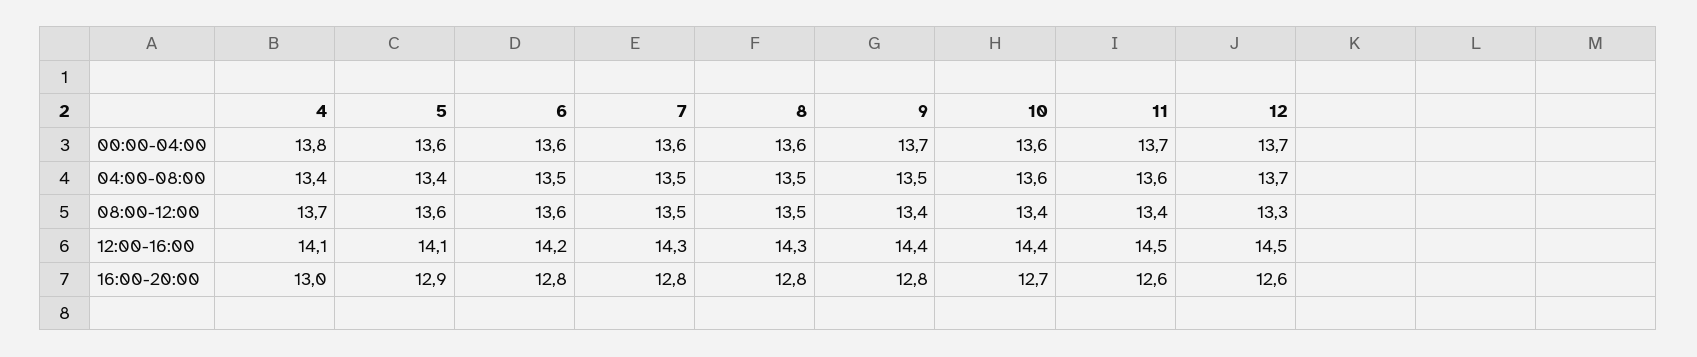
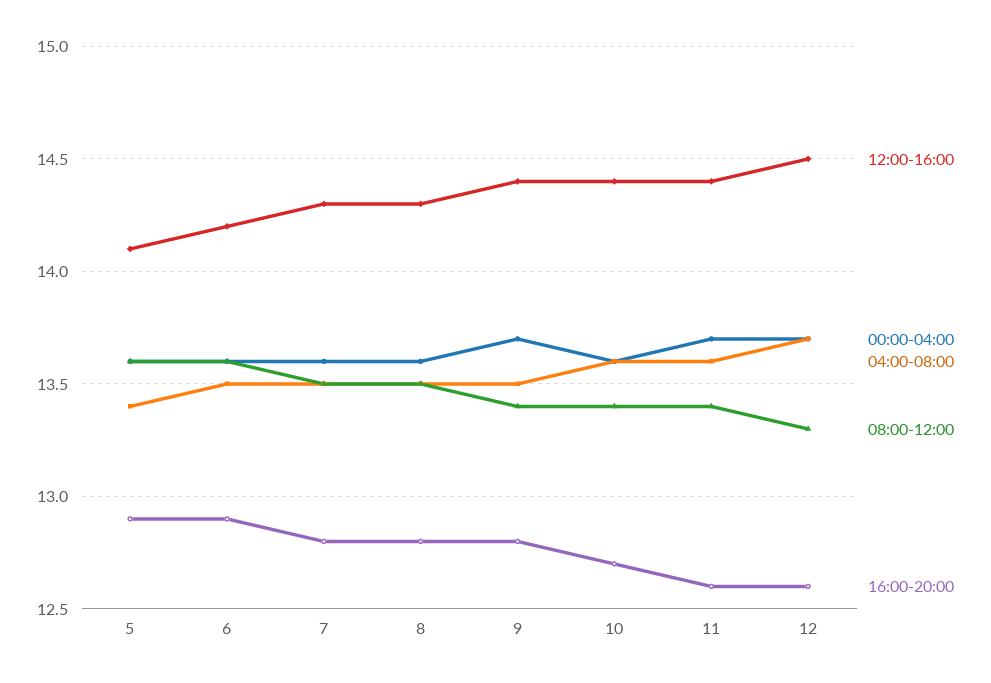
00:00-04:00, 4: 13.8 -> none
04:00-08:00, 4: 13.4 -> none
08:00-12:00, 4: 13.7 -> none
12:00-16:00, 4: 14.1 -> none
12:00-16:00, 11: 14.5 -> 14.4
16:00-20:00, 4: 13 -> none
16:00-20:00, 6: 12.8 -> 12.9

